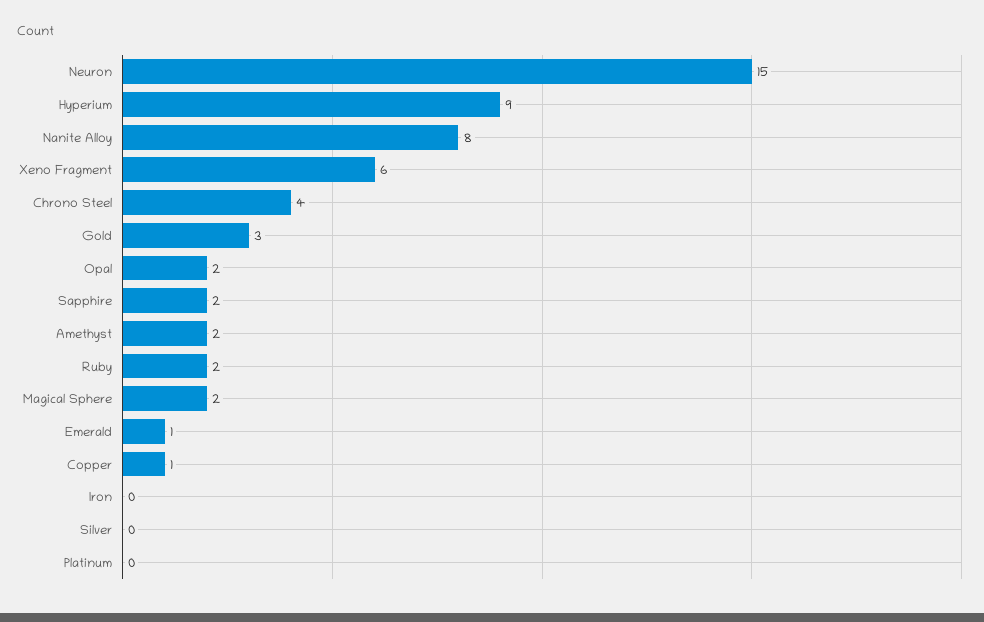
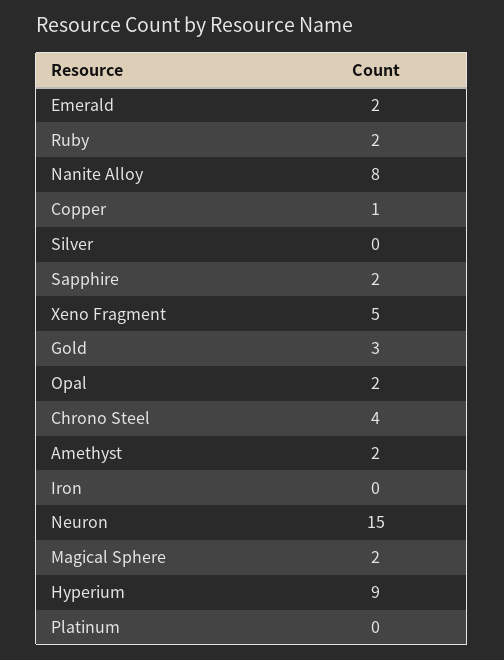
Xeno Fragment: 6 -> 5
Emerald: 1 -> 2

